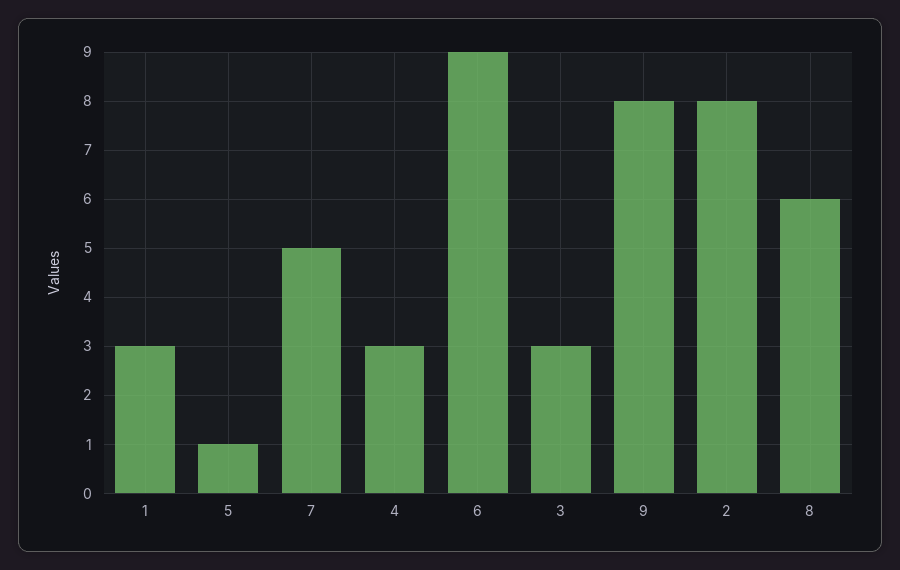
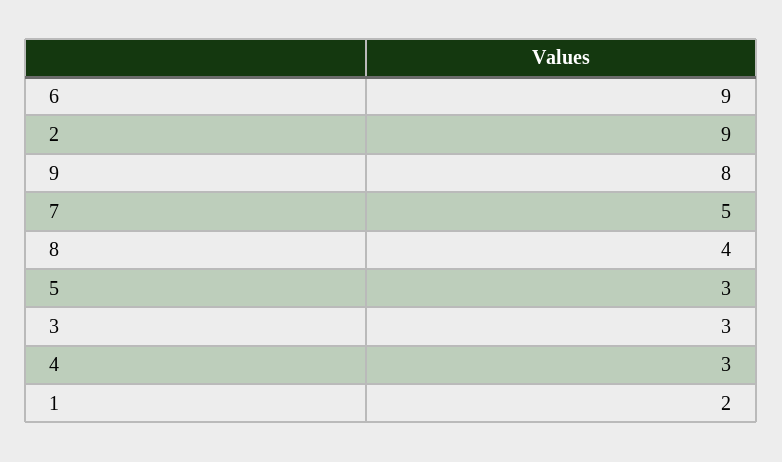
1: 3 -> 2
5: 1 -> 3
2: 8 -> 9
8: 6 -> 4

